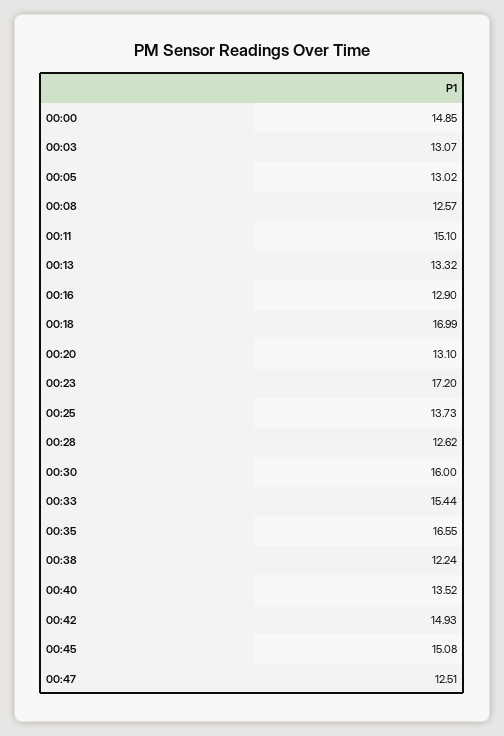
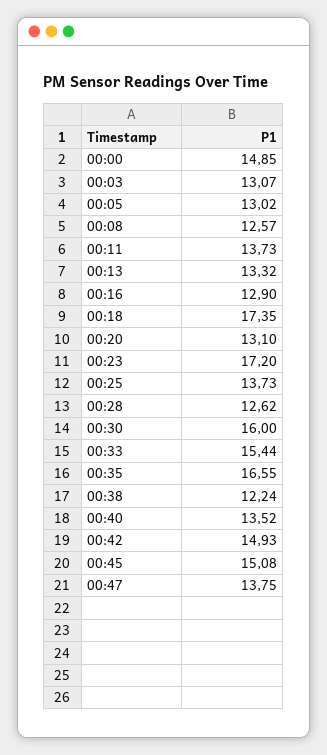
00:11: 15.1 -> 13.73
00:18: 16.99 -> 17.35
00:47: 12.51 -> 13.75

